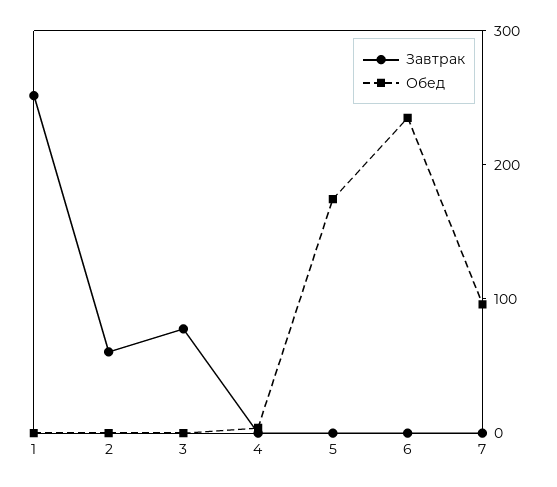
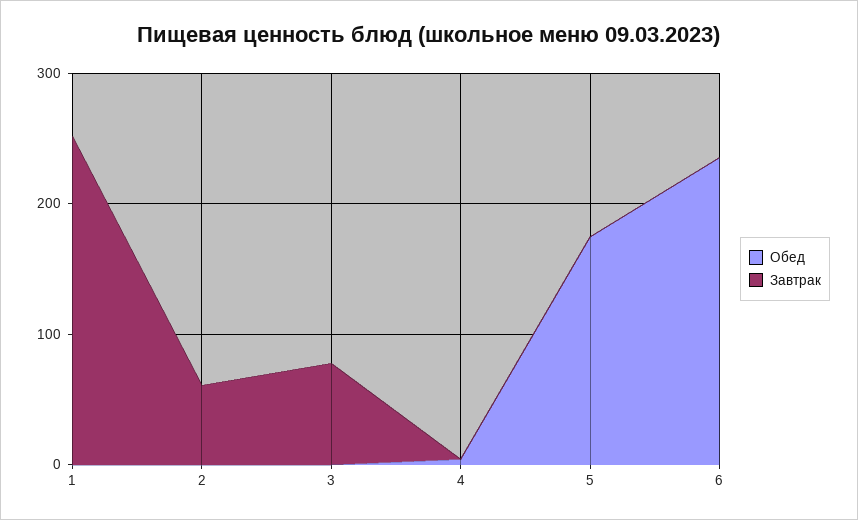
Завтрак, 7: 0 -> none
Обед, 7: 100 -> none

